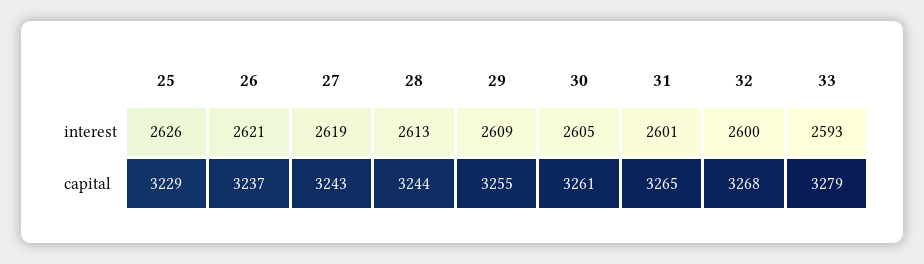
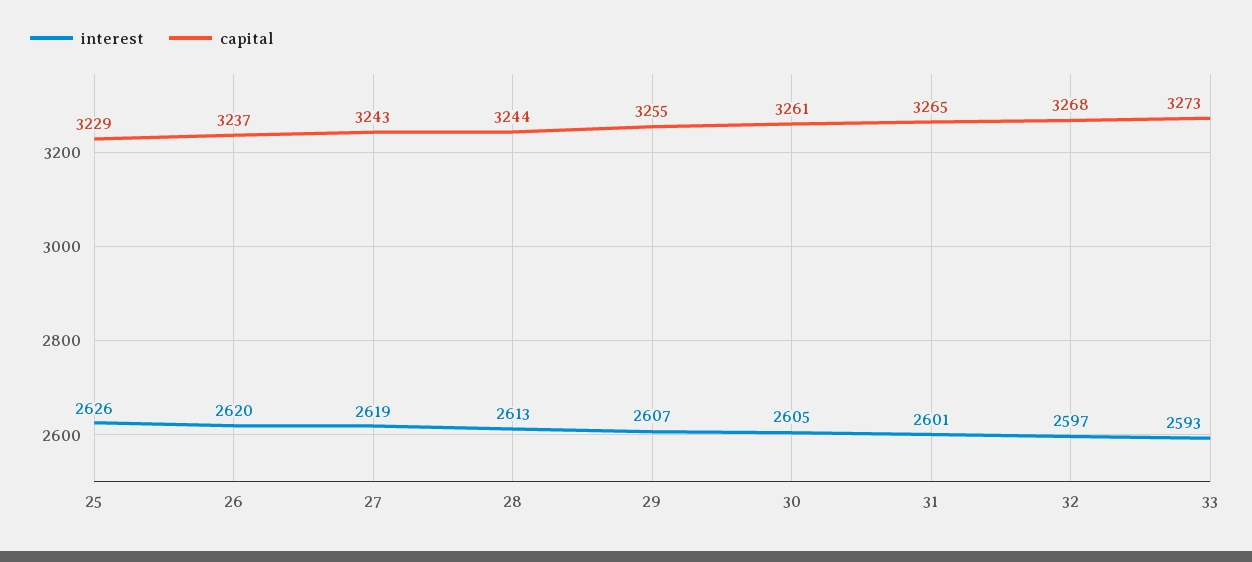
interest, 26: 2621 -> 2620
interest, 29: 2609 -> 2607
interest, 32: 2600 -> 2597
capital, 33: 3279 -> 3273

